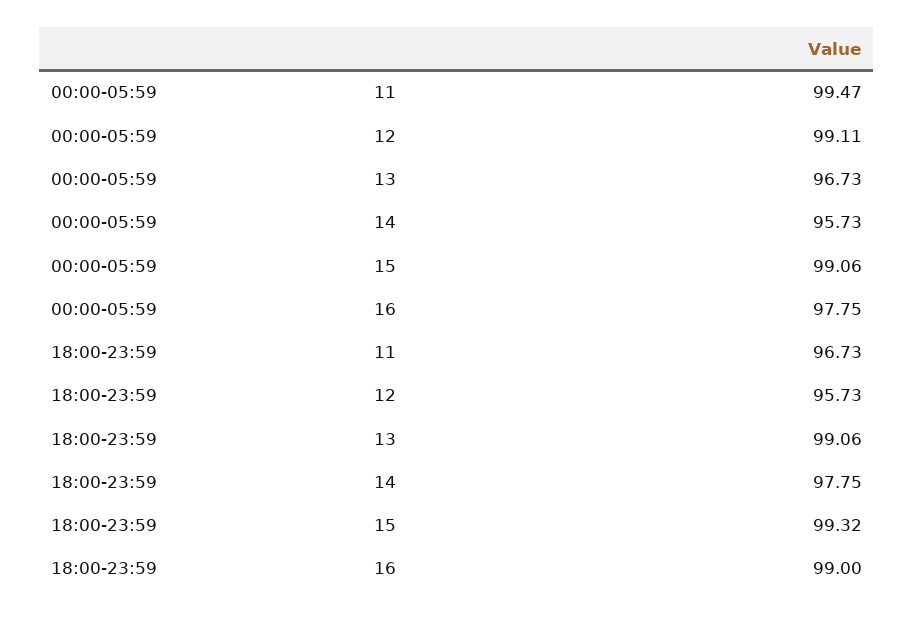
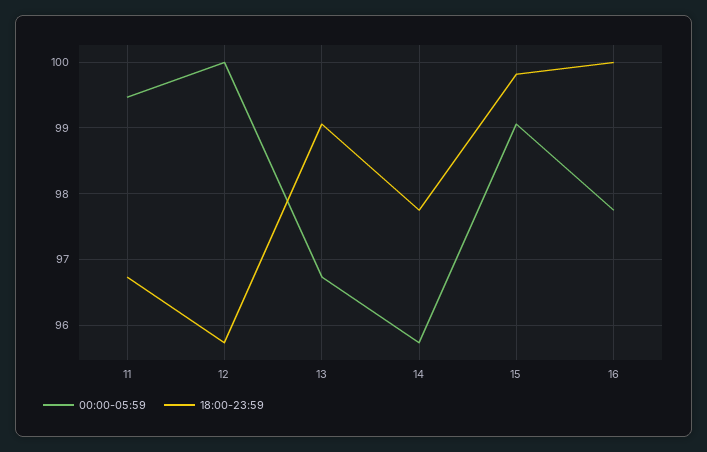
00:00-05:59, 12: 99.11 -> 100
18:00-23:59, 15: 99.32 -> 99.8
18:00-23:59, 16: 99 -> 100

